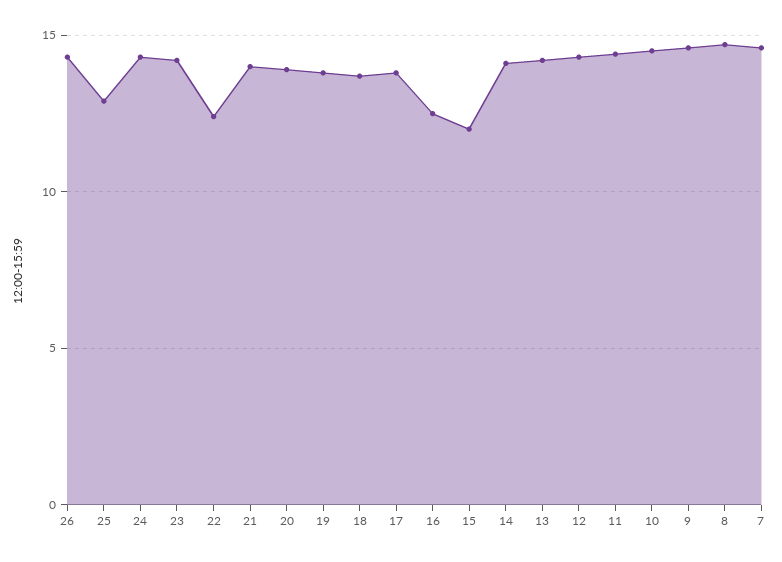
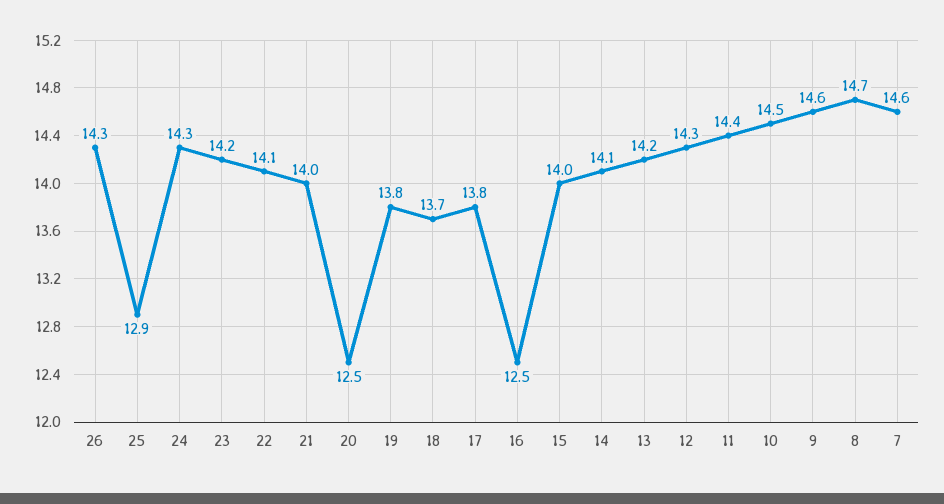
22: 12.5 -> 14.1
20: 14 -> 12.5
15: 12 -> 14

